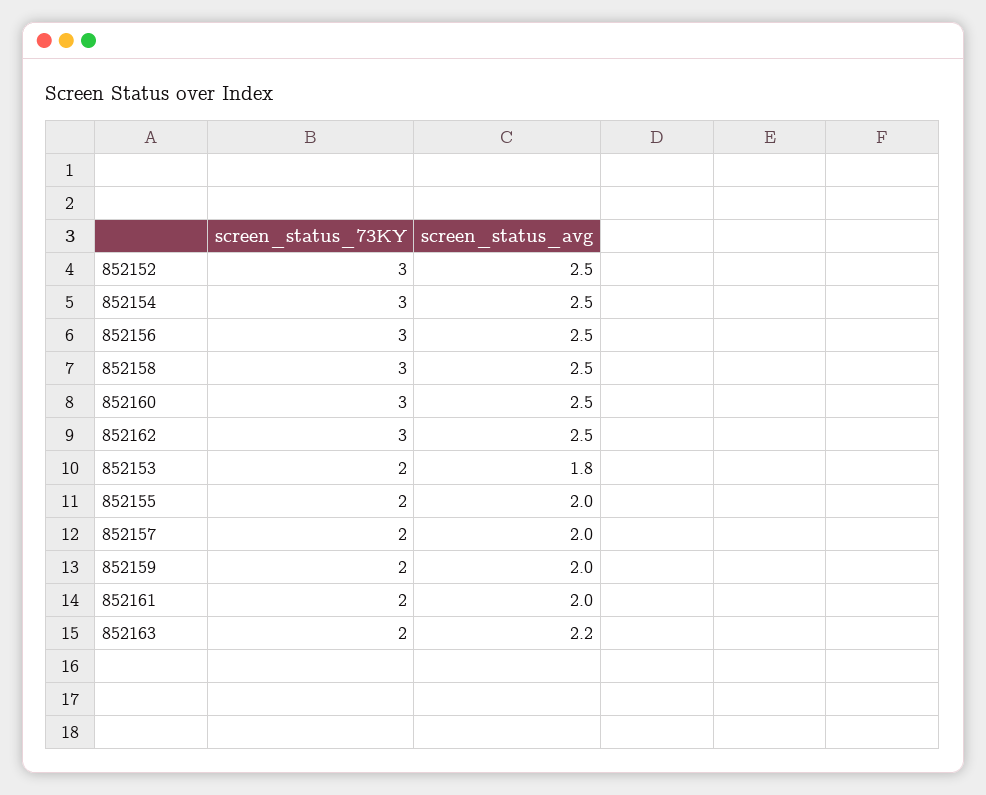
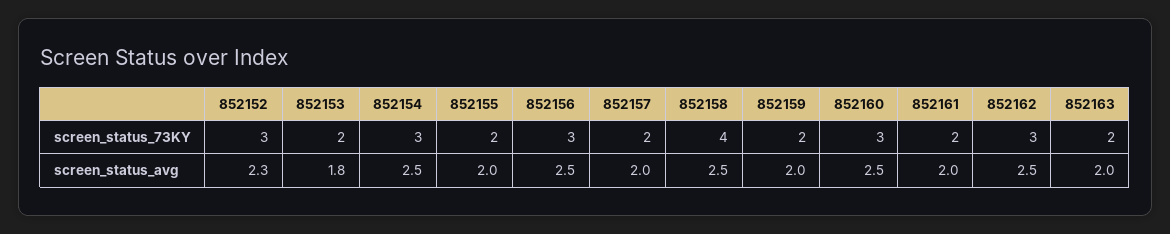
screen_status_avg, 852152: 2.5 -> 2.3
screen_status_73KY, 852158: 3 -> 4
screen_status_avg, 852163: 2.2 -> 2

